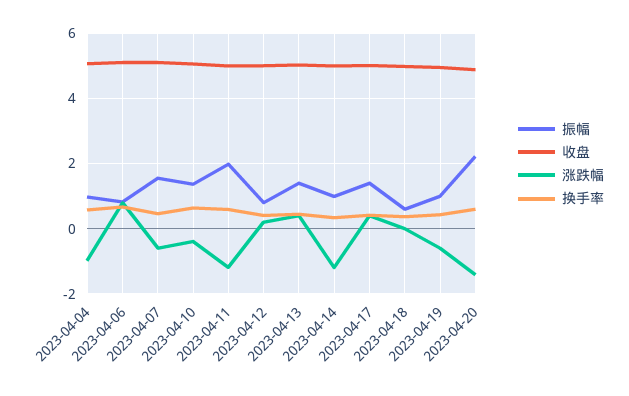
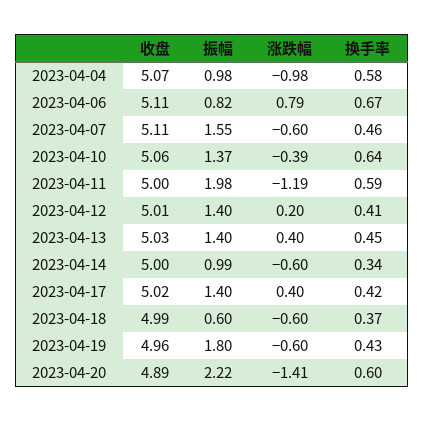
振幅, 2023-04-12: 0.8 -> 1.4
涨跌幅, 2023-04-14: -1.2 -> -0.6
涨跌幅, 2023-04-18: 0 -> -0.6
振幅, 2023-04-19: 1 -> 1.8

